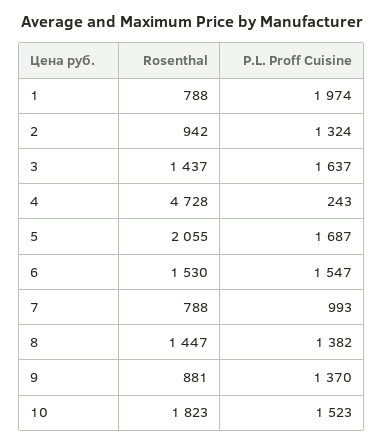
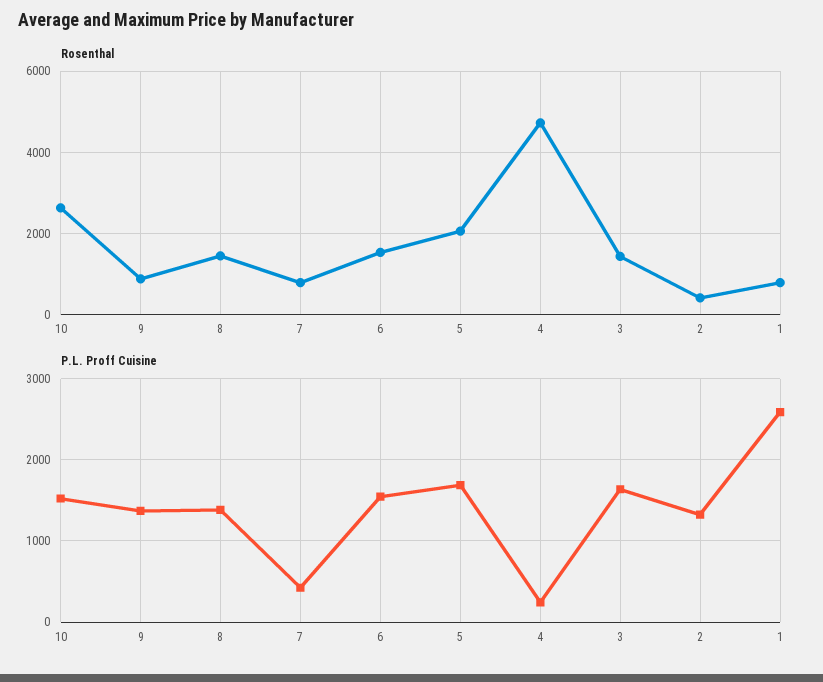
P.L. Proff Cuisine, 1: 1974 -> 2600
Rosenthal, 2: 942 -> 400
P.L. Proff Cuisine, 7: 993 -> 400
Rosenthal, 10: 1823 -> 2600

